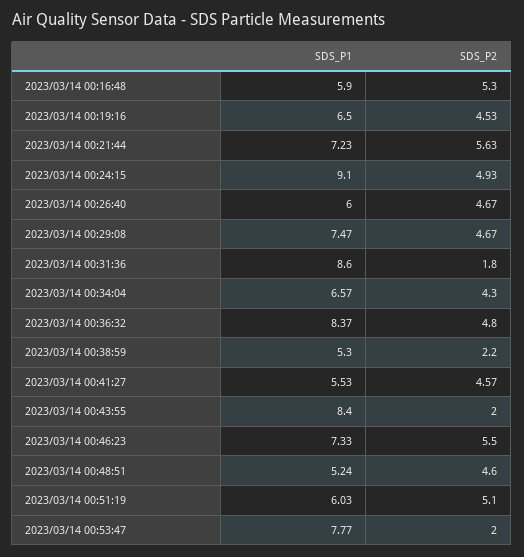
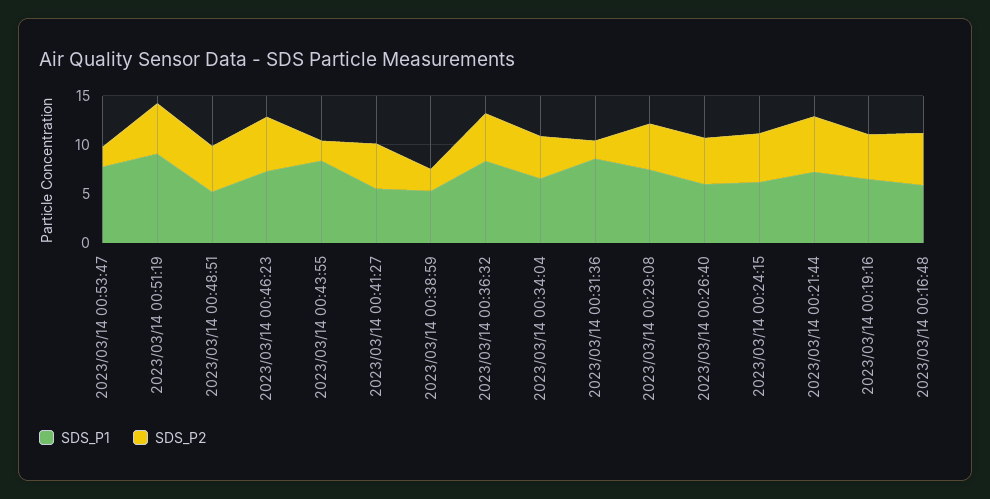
SDS_P1, 2023/03/14 00:24:15: 9.1 -> 6
SDS_P1, 2023/03/14 00:51:19: 6.03 -> 9

